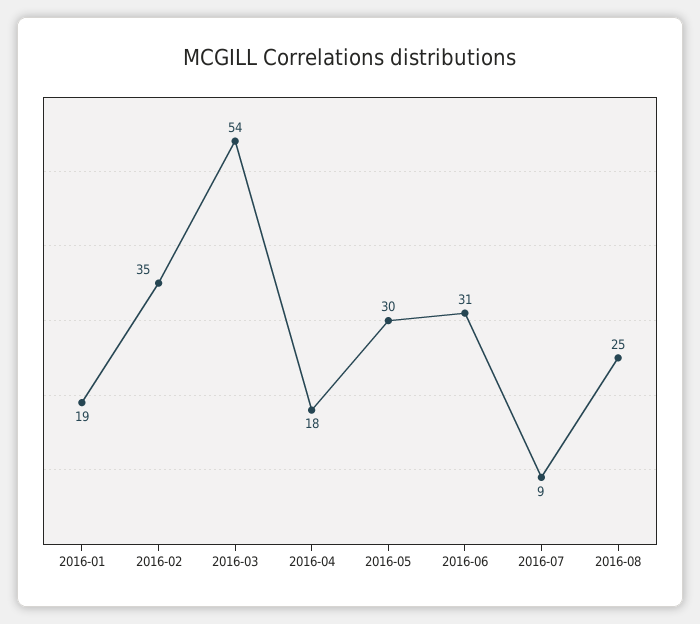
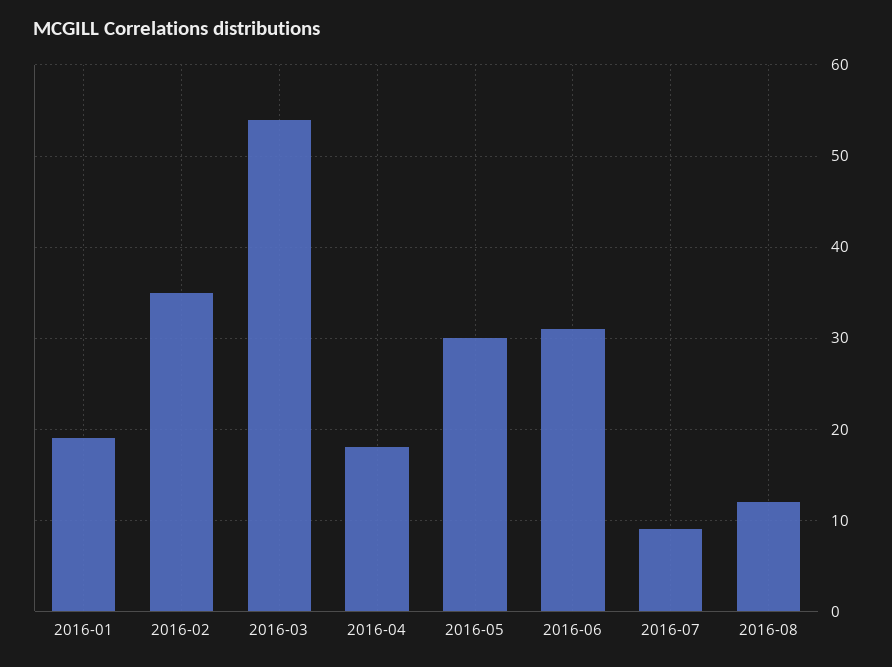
2016-08: 25 -> 12

